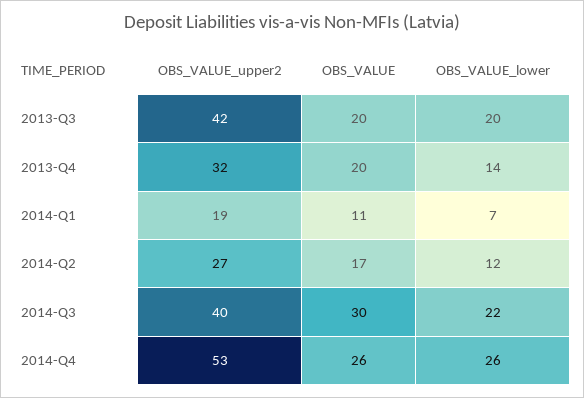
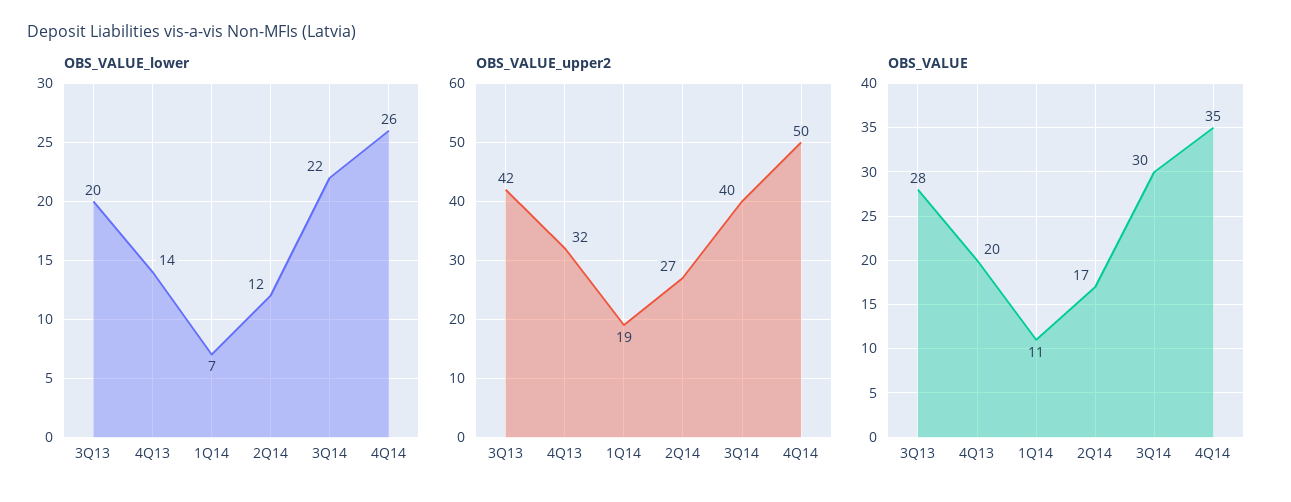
OBS_VALUE, 2013-Q3: 20 -> 28
OBS_VALUE_upper2, 2014-Q4: 53 -> 50
OBS_VALUE, 2014-Q4: 26 -> 35

